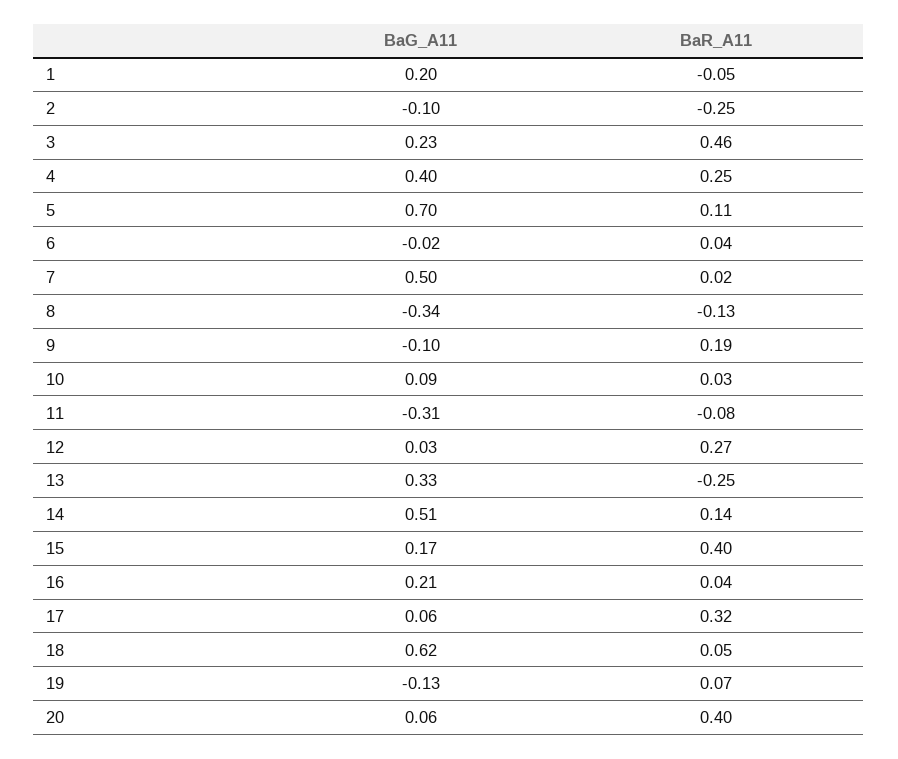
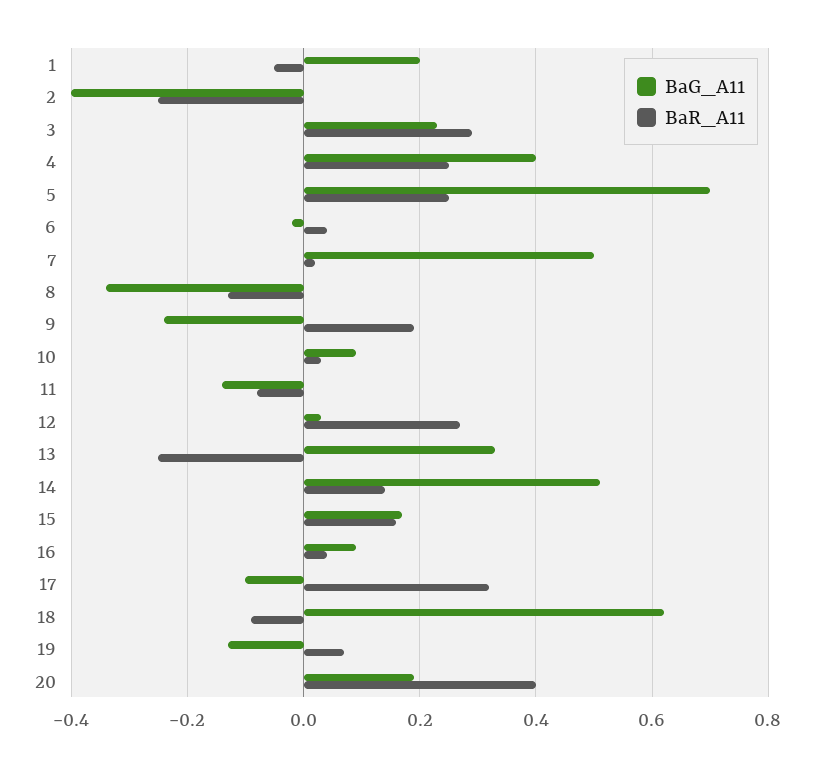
BaG_A11, 2: -0.1 -> -0.4
BaR_A11, 3: 0.46 -> 0.3
BaR_A11, 5: 0.11 -> 0.25
BaG_A11, 9: -0.1 -> -0.25
BaG_A11, 11: -0.31 -> -0.15
BaR_A11, 15: 0.4 -> 0.15
BaG_A11, 16: 0.21 -> 0.1
BaG_A11, 17: 0.06 -> -0.1
BaR_A11, 18: 0.05 -> -0.1
BaG_A11, 20: 0.06 -> 0.2

